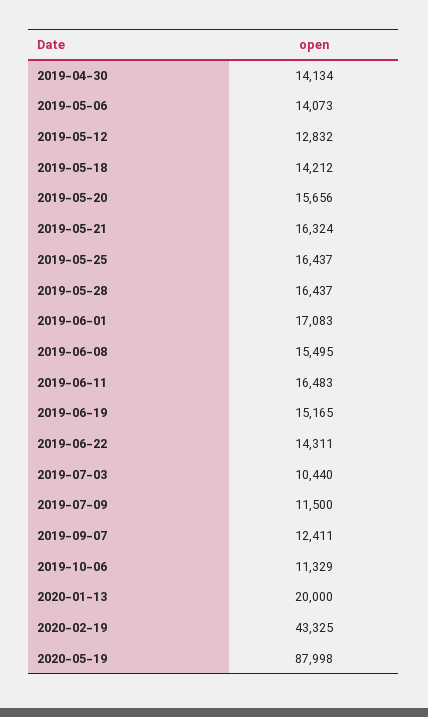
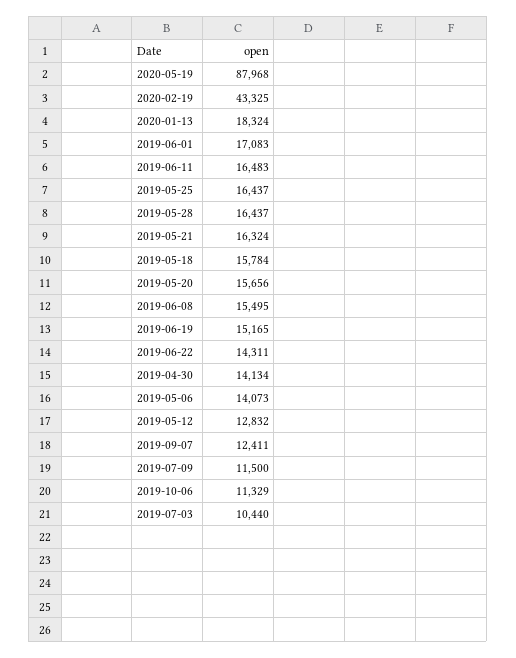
2019-05-18: 14212 -> 15784
2020-01-13: 20000 -> 18324
2020-05-19: 87998 -> 87968

